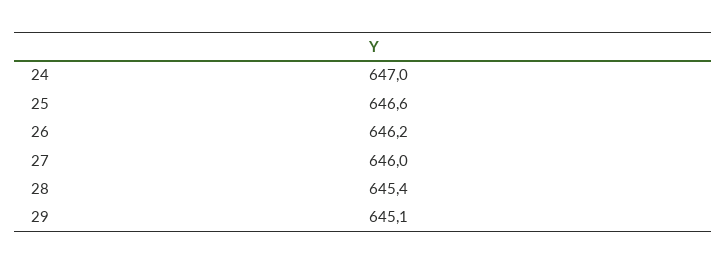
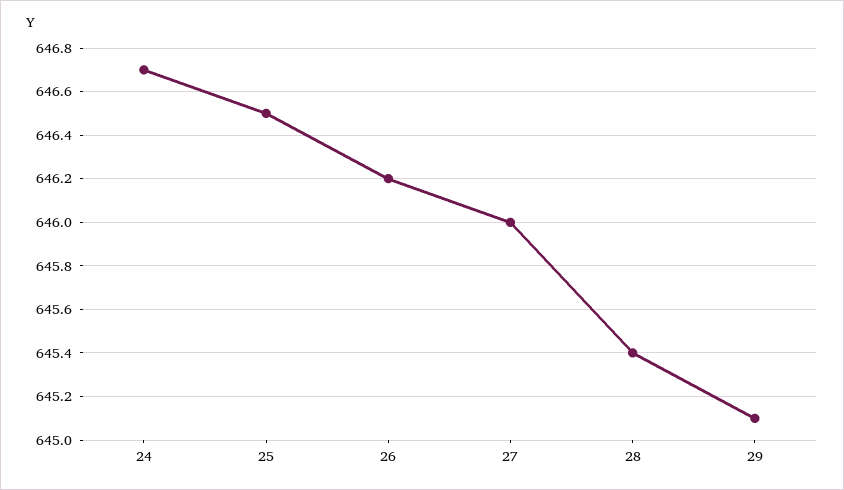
24: 647 -> 646.7
25: 646.6 -> 646.5

